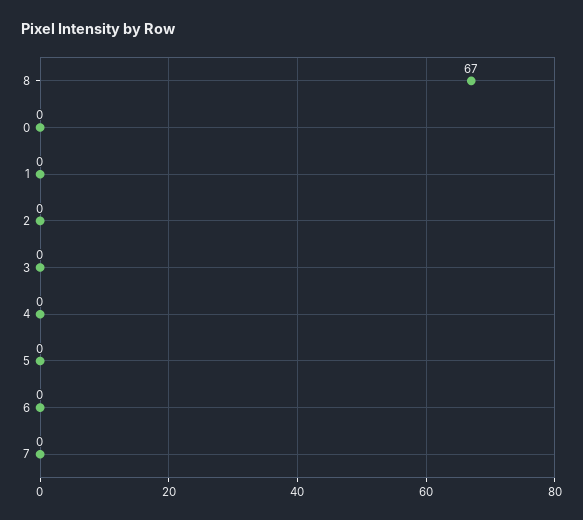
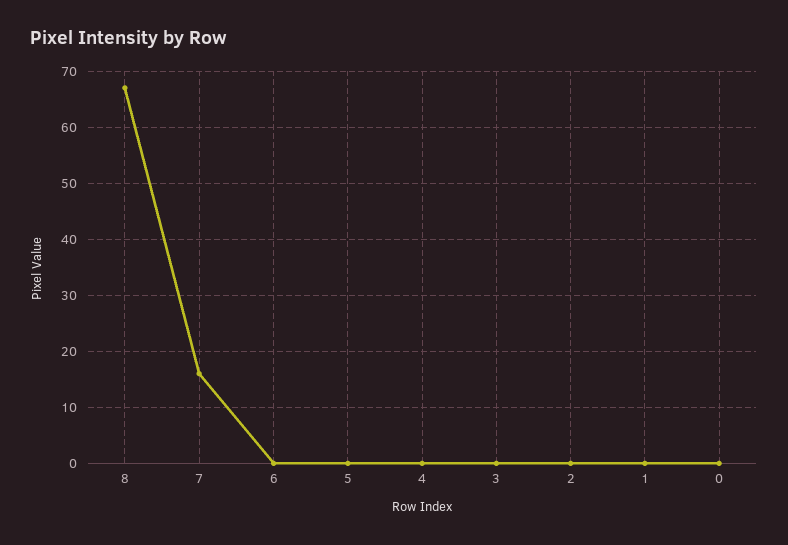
7: 0 -> 15

